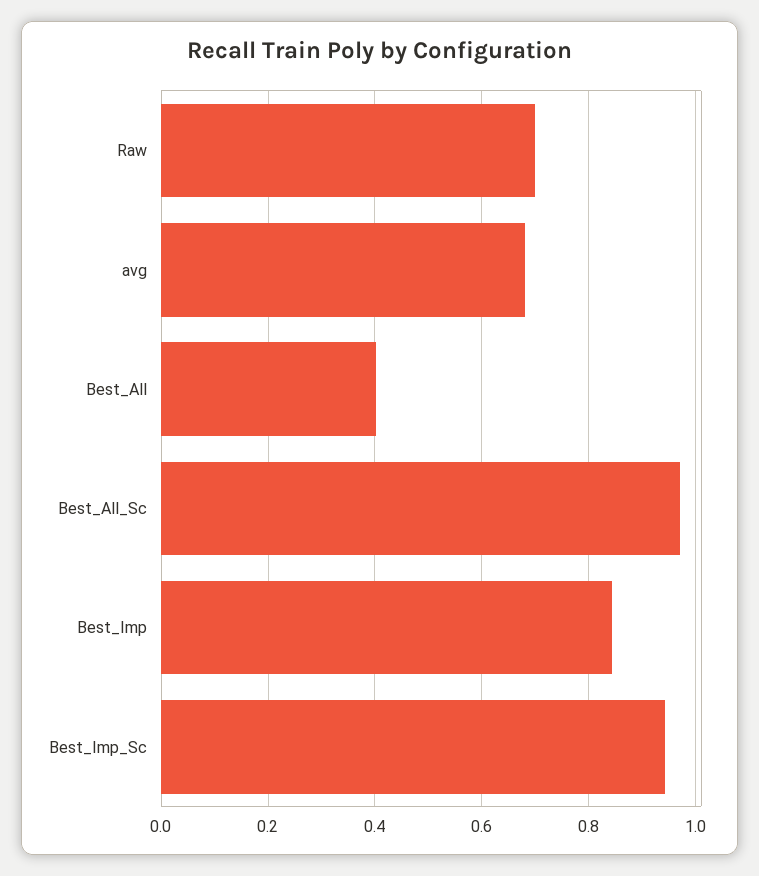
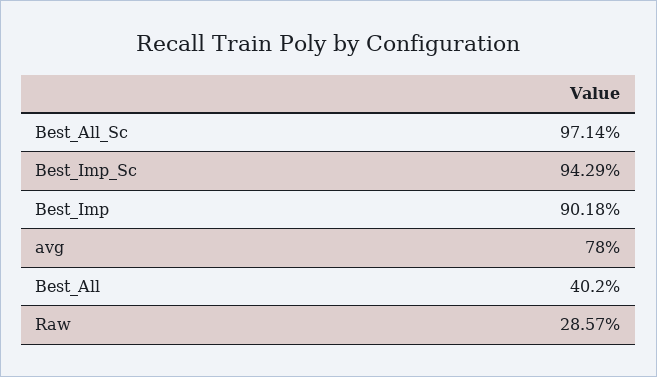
Raw: 0.7 -> 0.2857
avg: 0.68 -> 0.78
Best_Imp: 0.84 -> 0.9018

